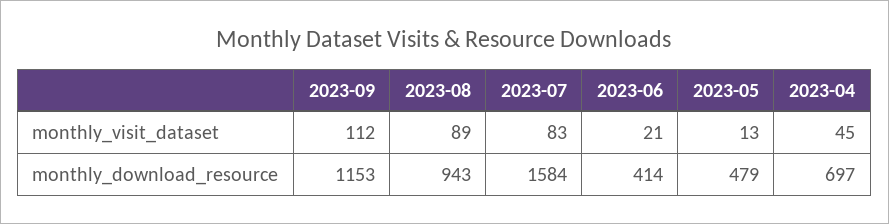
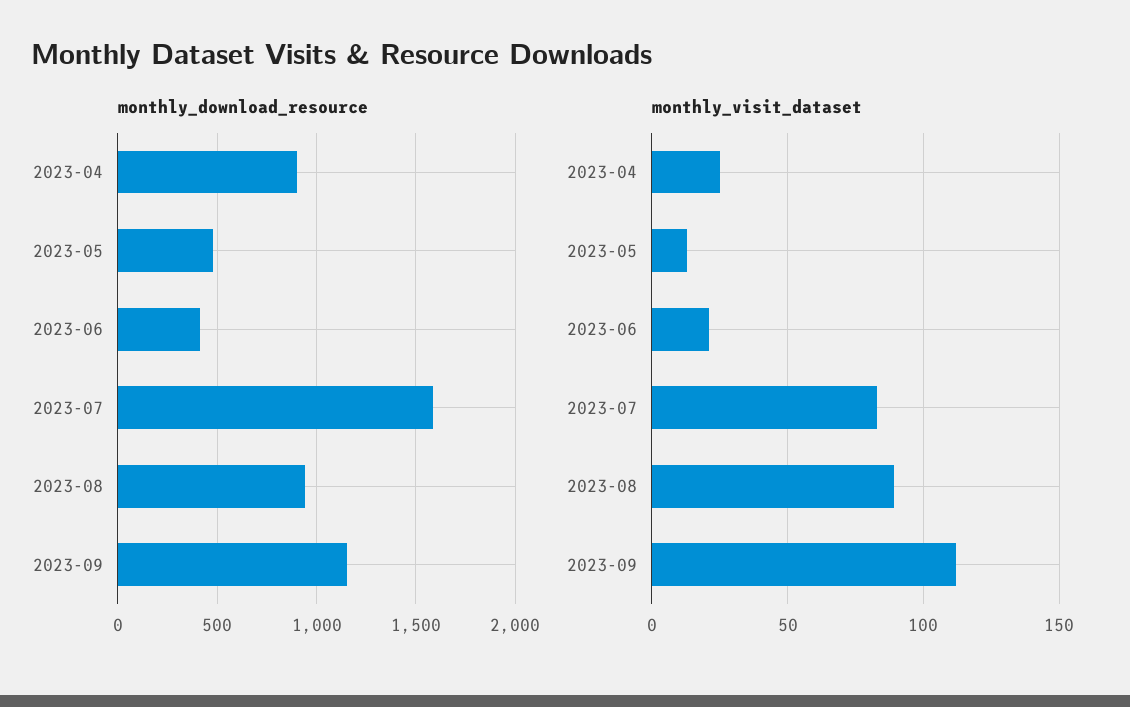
monthly_visit_dataset, 2023-04: 45 -> 25
monthly_download_resource, 2023-04: 697 -> 900

